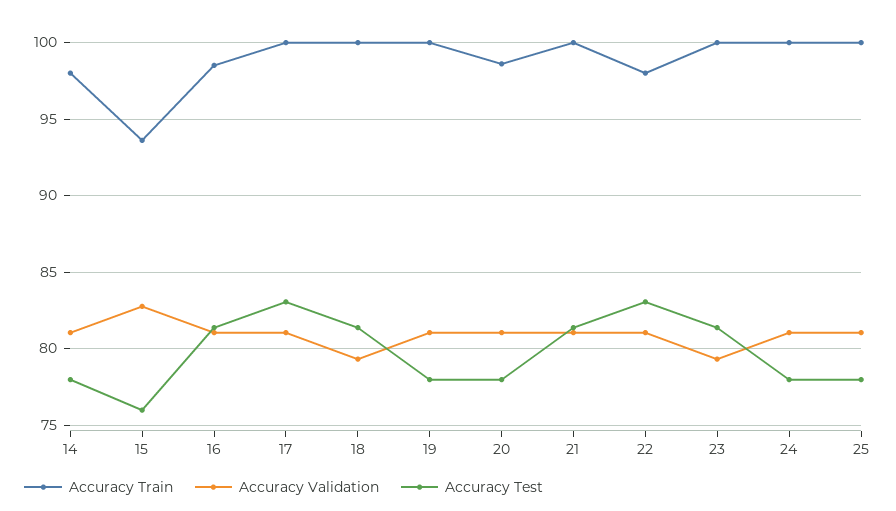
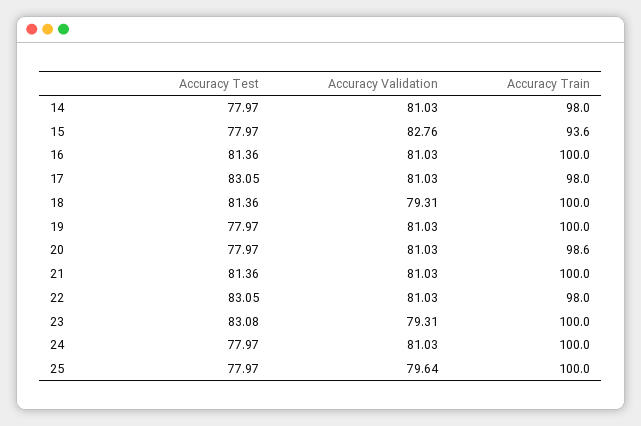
Accuracy Test, 15: 76 -> 77.97
Accuracy Train, 16: 98.5 -> 100
Accuracy Train, 17: 100 -> 98
Accuracy Test, 23: 81.5 -> 83.08
Accuracy Validation, 25: 81 -> 79.64

